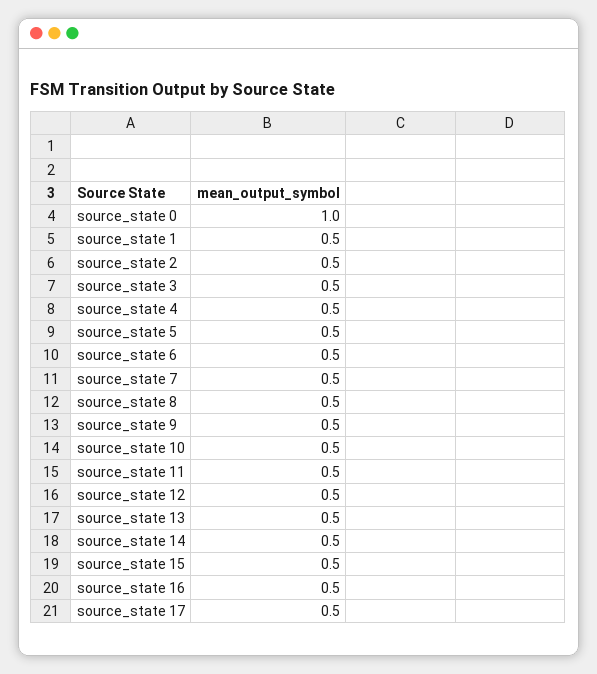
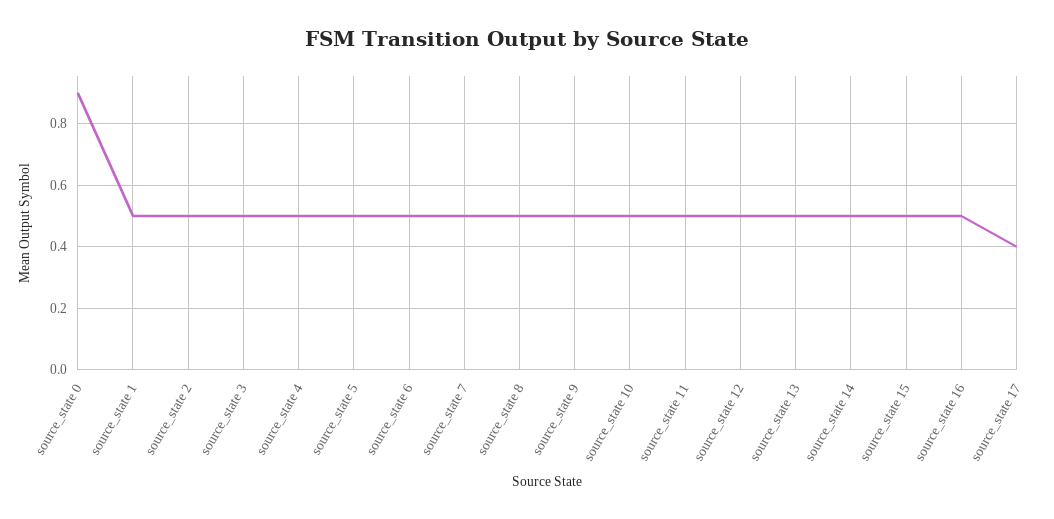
source_state 0: 1 -> 0.9
source_state 17: 0.5 -> 0.4

